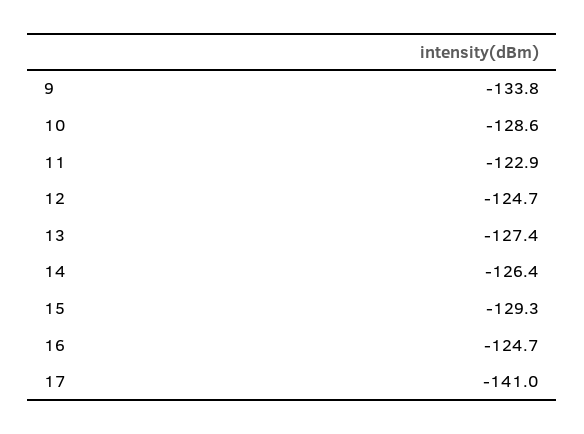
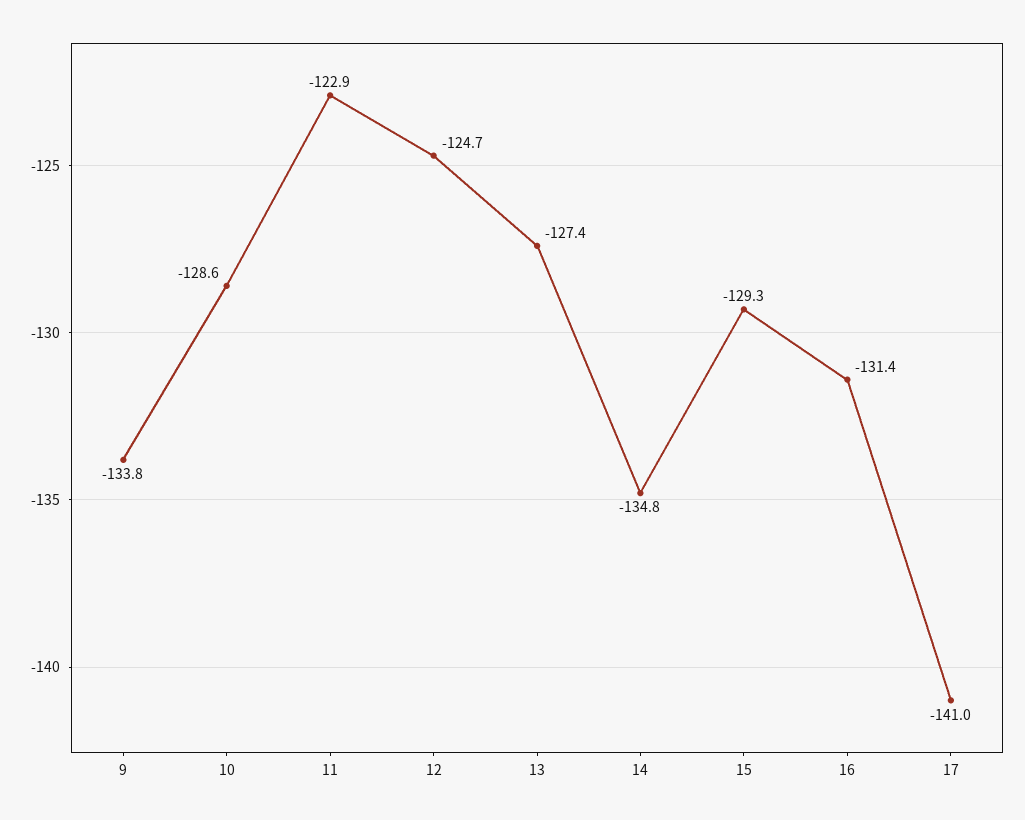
14: -126.4 -> -134.8
16: -124.7 -> -131.4

